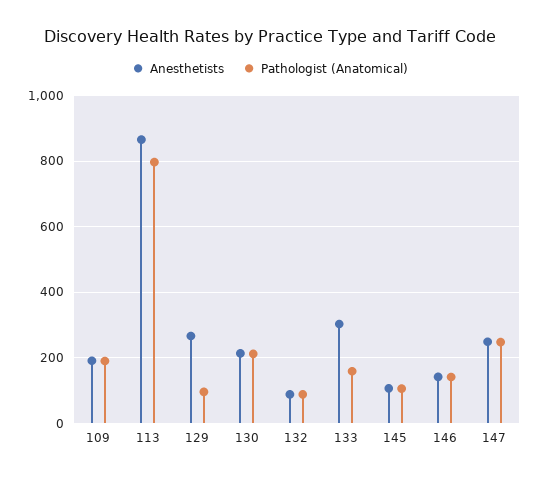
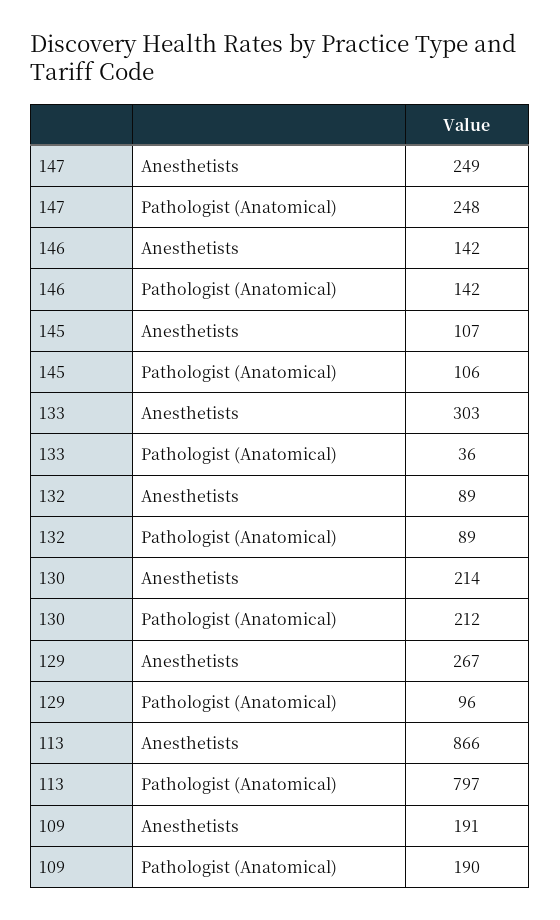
Pathologist (Anatomical), 133: 160 -> 36

